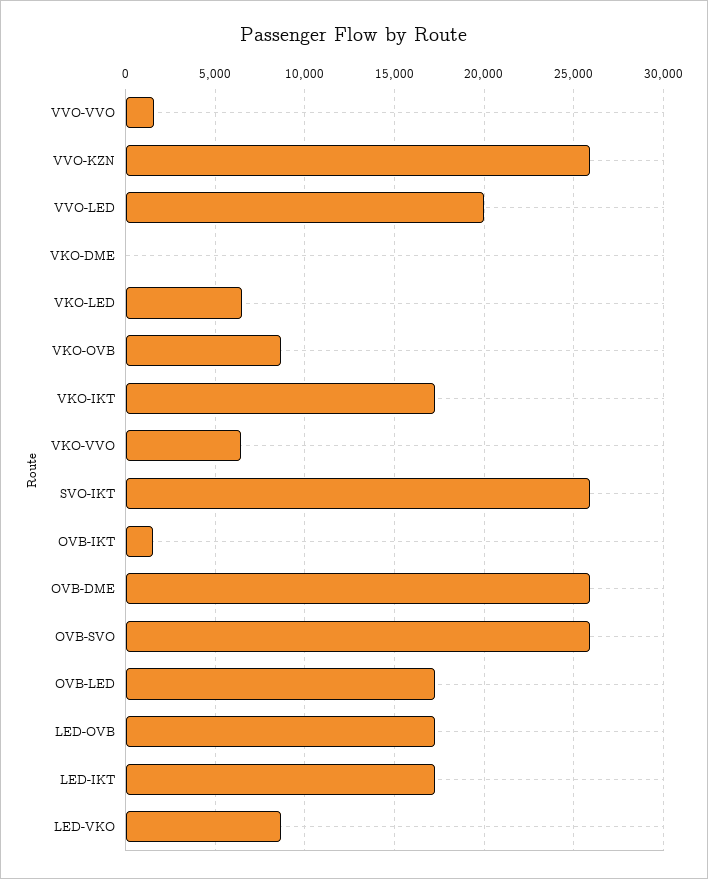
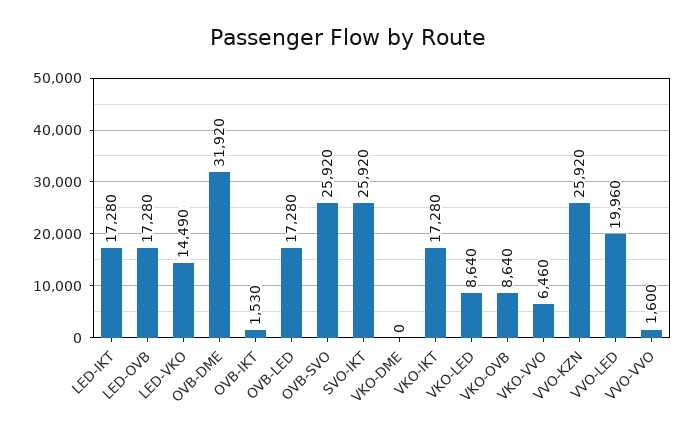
VKO-LED: 6500 -> 8640
OVB-DME: 26000 -> 31920
LED-VKO: 8500 -> 14490

